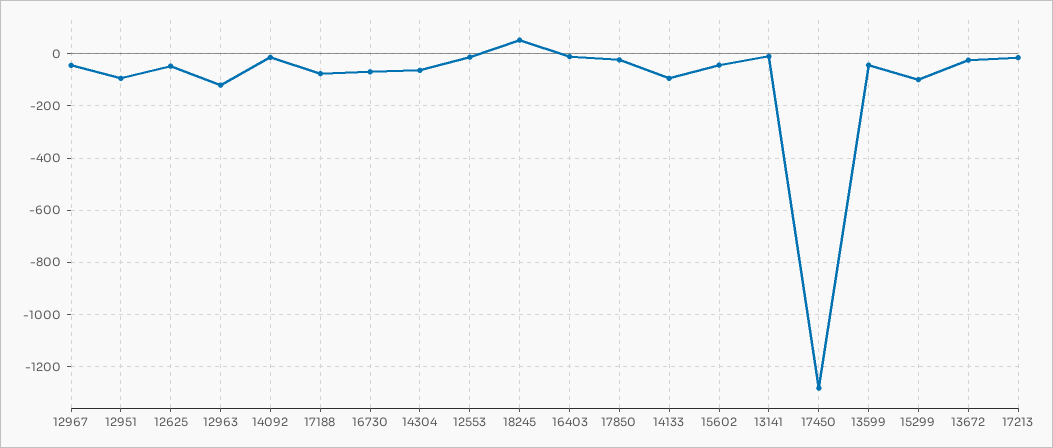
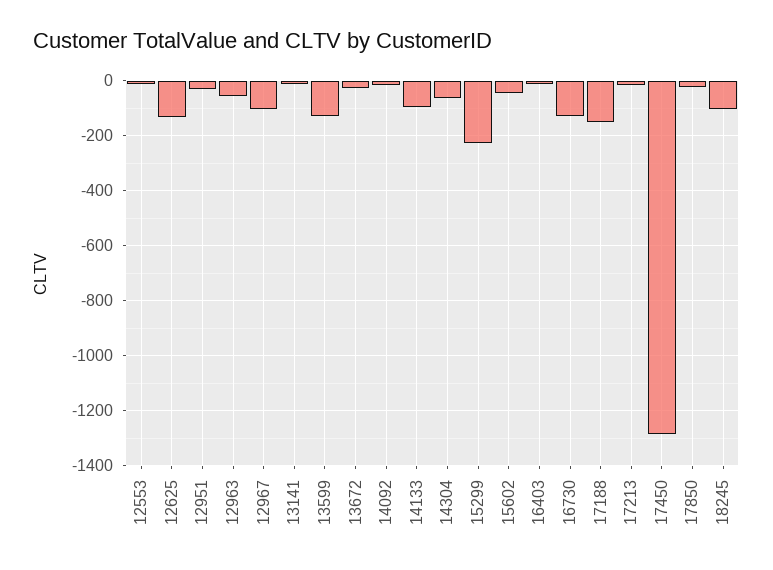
12967: -50 -> -100
12951: -100 -> -25
12625: -50 -> -125
12963: -125 -> -50
17188: -75 -> -150
16730: -75 -> -125
18245: 50 -> -100
13599: -50 -> -125
15299: -100 -> -225

